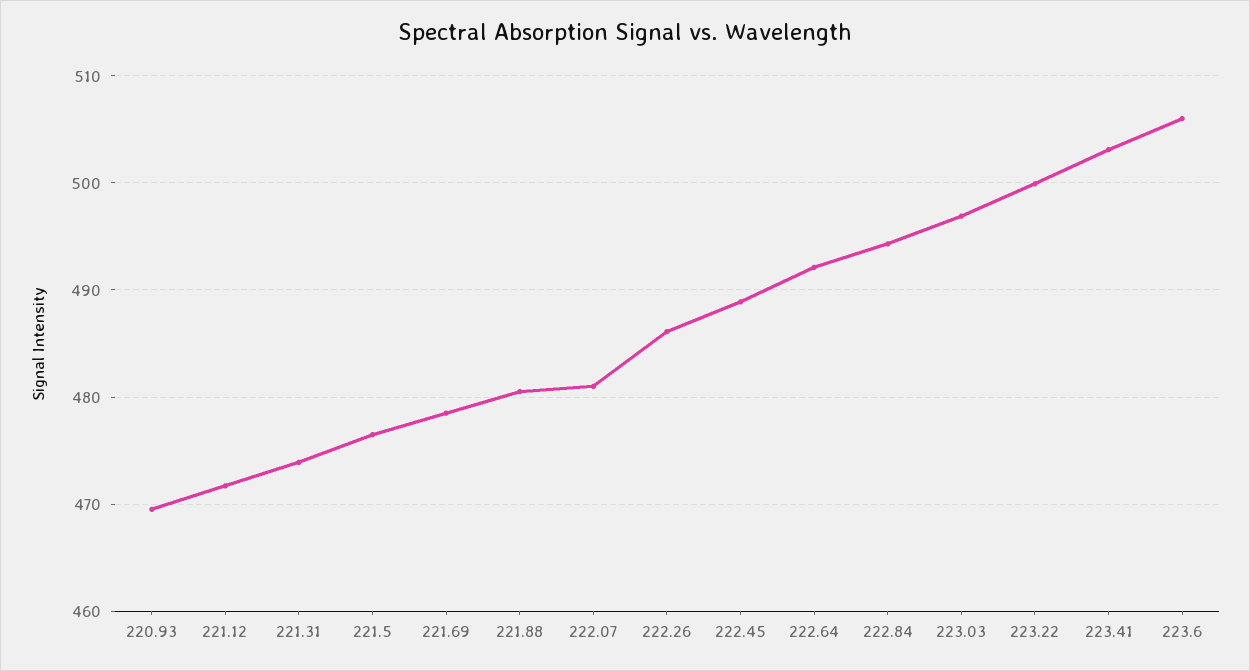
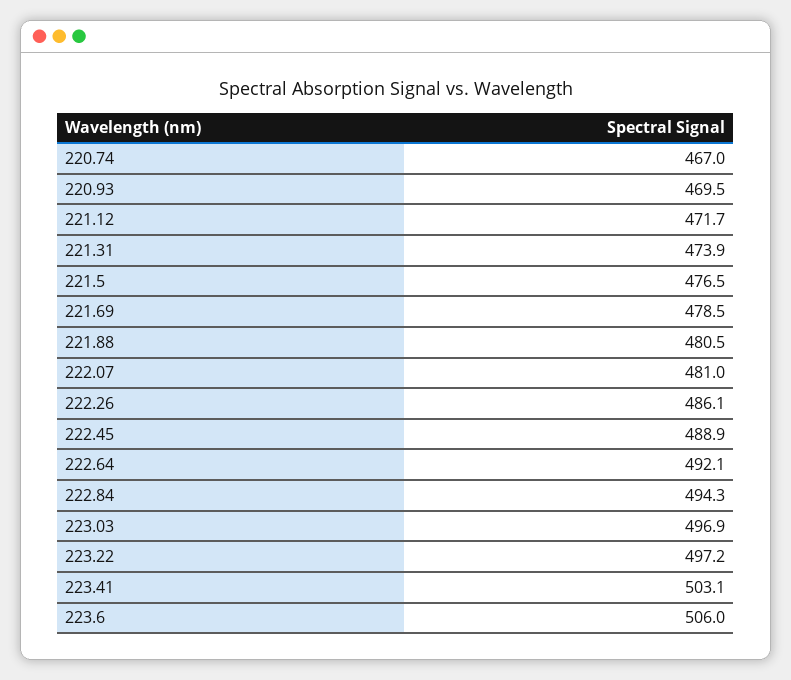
223.22: 500 -> 497.2
220.74: none -> 467

